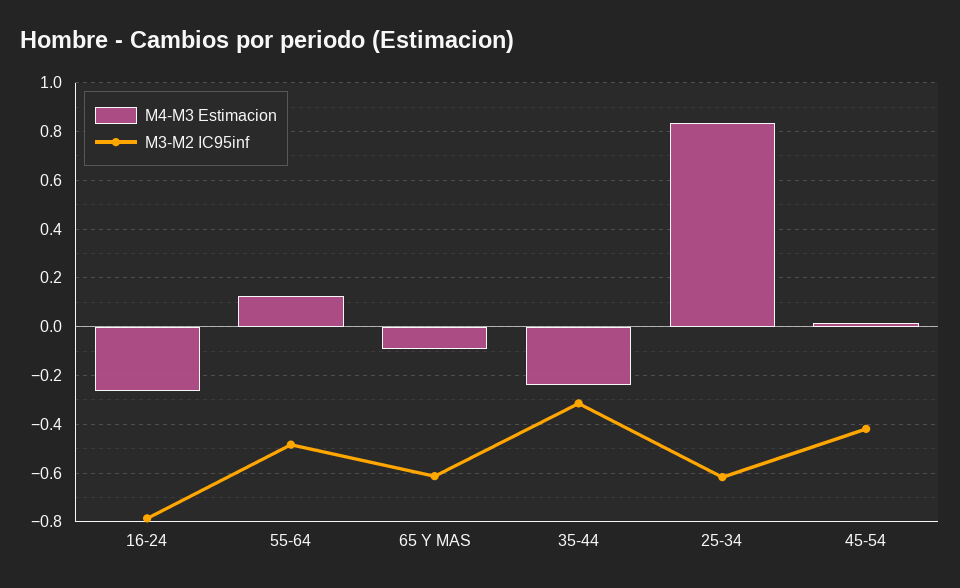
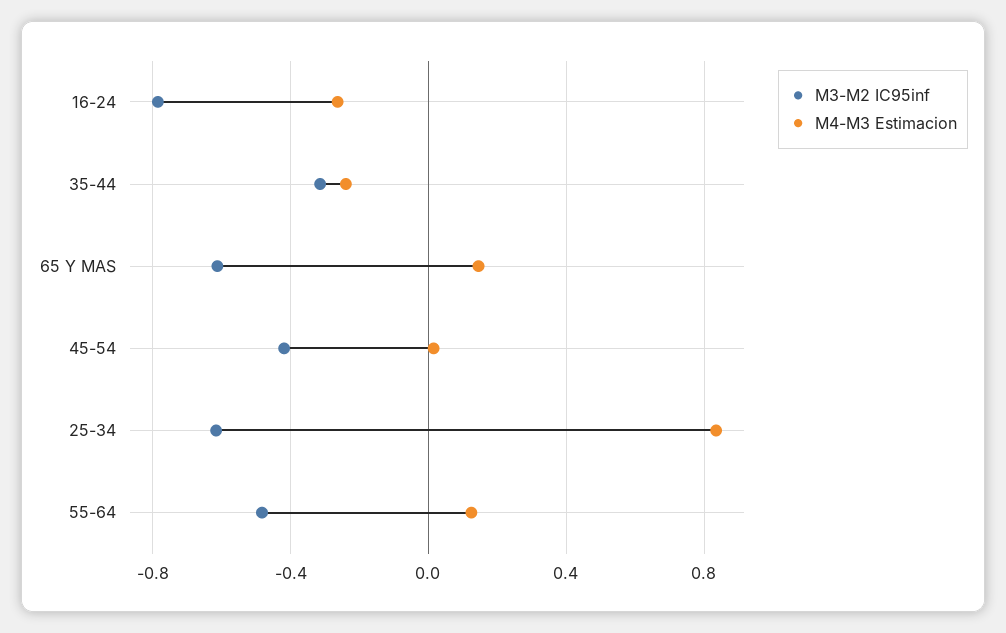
M4-M3 Estimacion, 65 Y MAS: -0.1 -> 0.15

